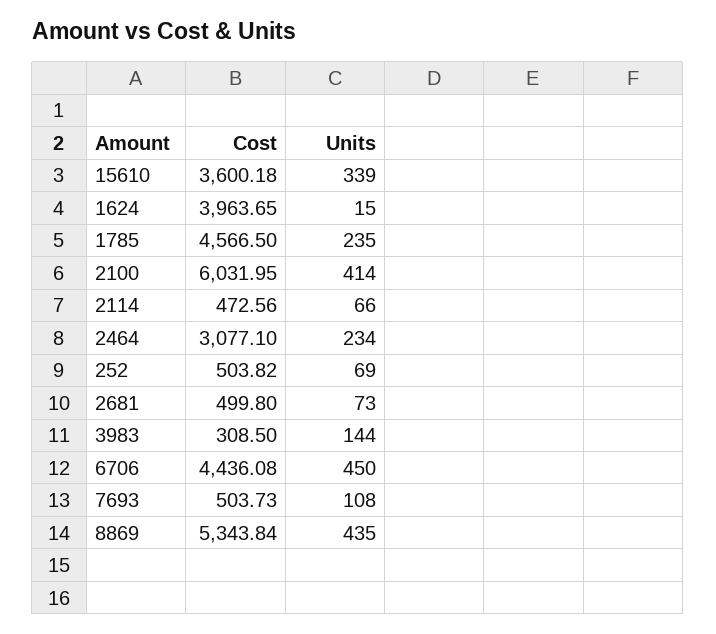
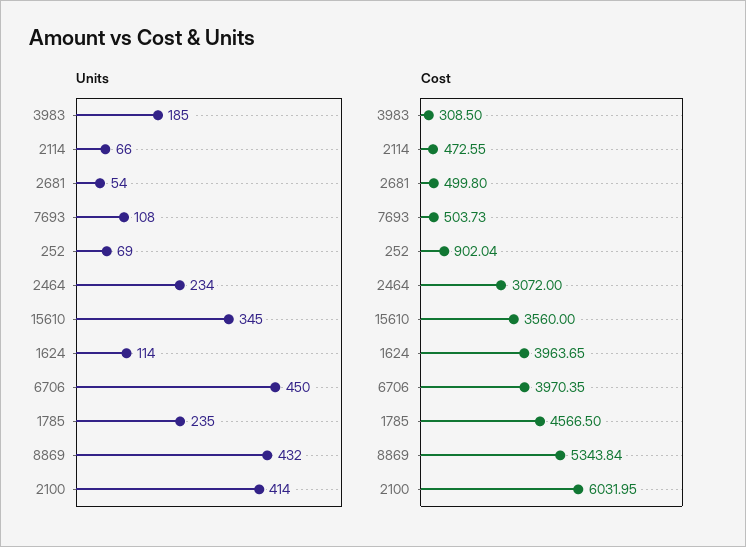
Cost, 15610: 3600.18 -> 3560
Units, 15610: 339 -> 345
Units, 1624: 15 -> 114
Cost, 2114: 472.56 -> 472.55
Cost, 2464: 3077.1 -> 3072
Cost, 252: 503.82 -> 902.04
Units, 2681: 73 -> 54
Units, 3983: 144 -> 185
Cost, 6706: 4436.08 -> 3970.35
Units, 8869: 435 -> 432

